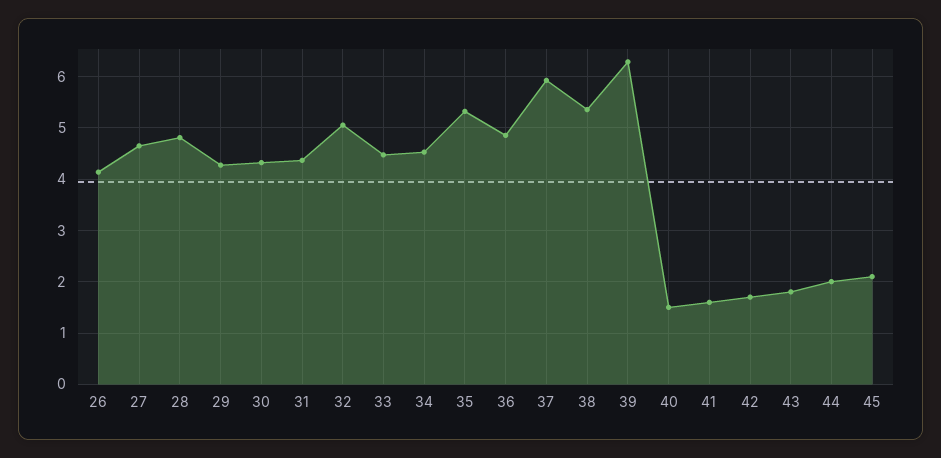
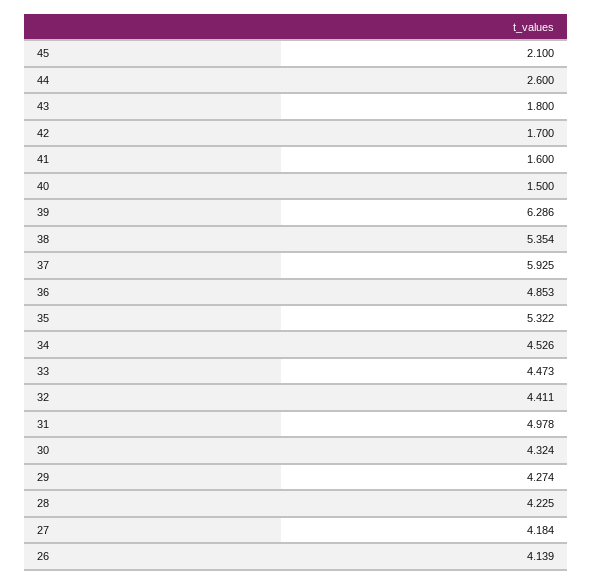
27: 4.6 -> 4.184
28: 4.8 -> 4.225
31: 4.4 -> 4.978
32: 5 -> 4.411
44: 2 -> 2.6

